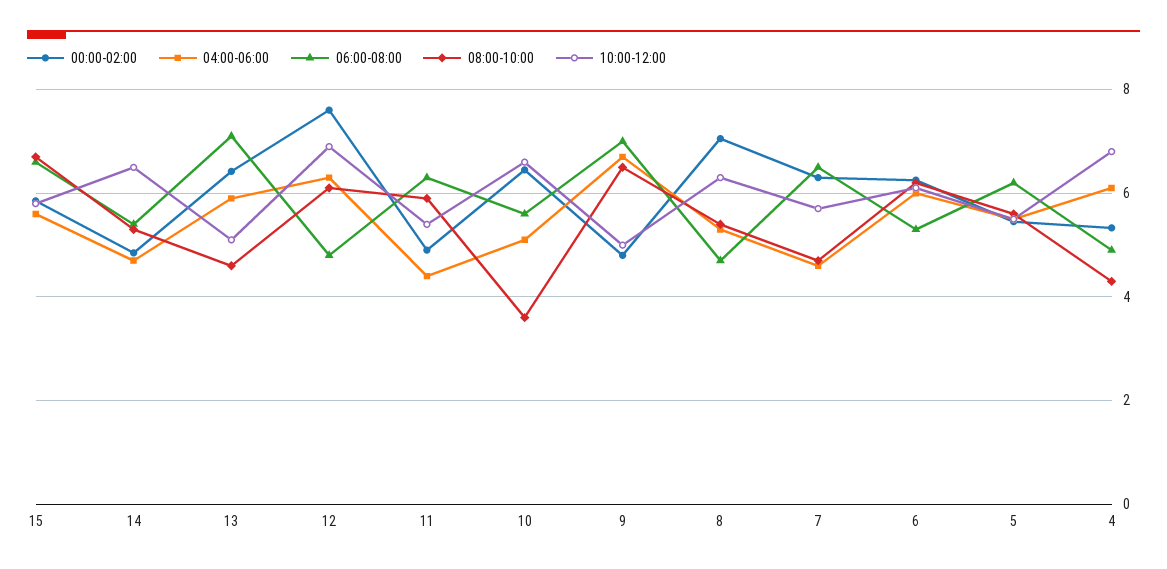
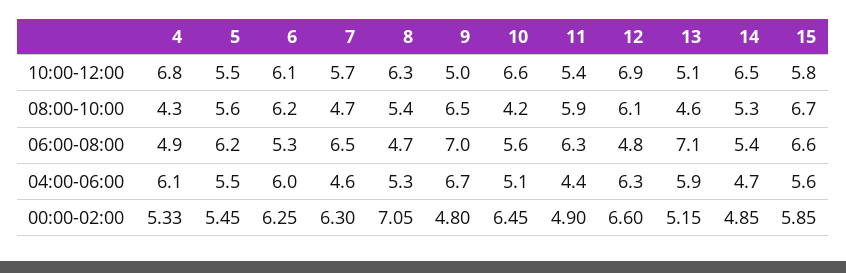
00:00-02:00, 13: 6.4 -> 5.15
00:00-02:00, 12: 7.6 -> 6.6
08:00-10:00, 10: 3.6 -> 4.2

